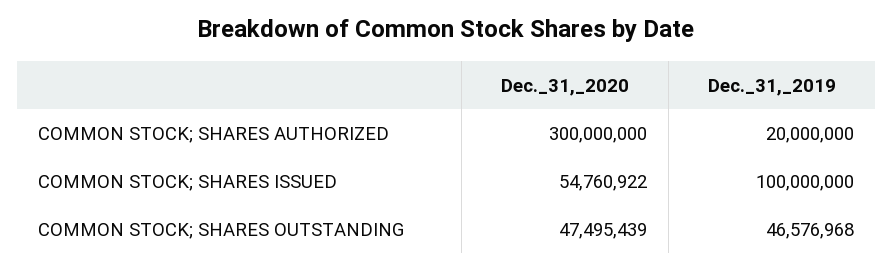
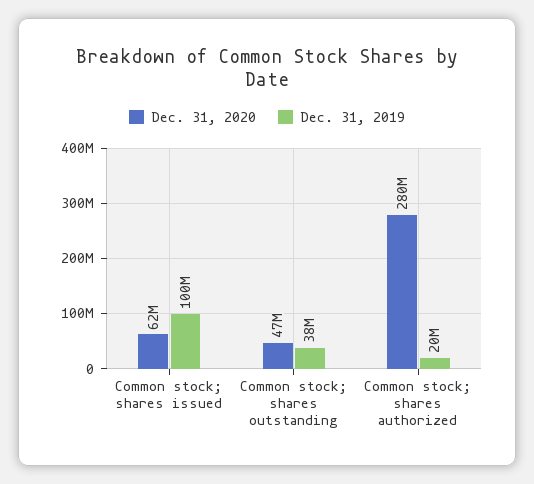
Dec._31,_2020, COMMON STOCK; SHARES AUTHORIZED: 300000000 -> 280000000
Dec._31,_2020, COMMON STOCK; SHARES ISSUED: 54760922 -> 62000000
Dec._31,_2019, COMMON STOCK; SHARES OUTSTANDING: 46576968 -> 38000000

